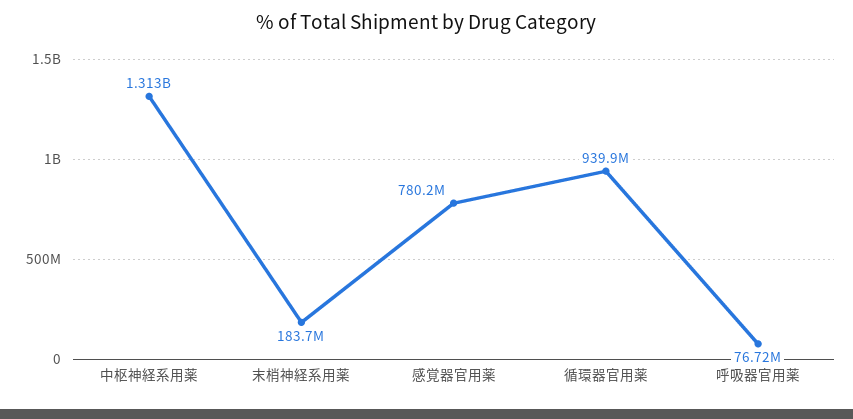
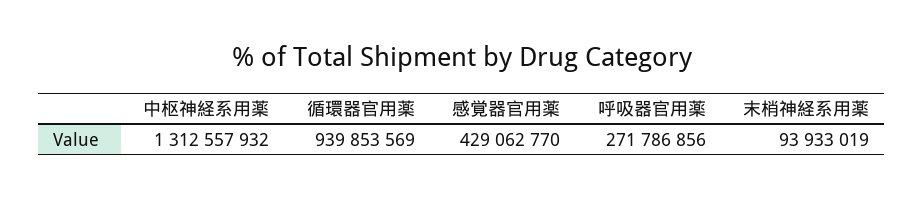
末梢神経系用薬: 183700000 -> 93933019
感覚器官用薬: 780200000 -> 429062770
呼吸器官用薬: 76720000 -> 271786856

